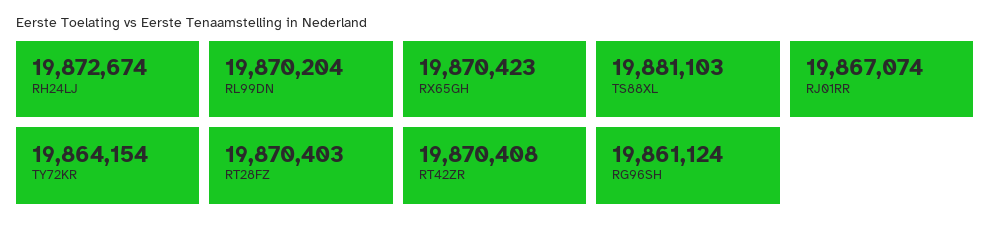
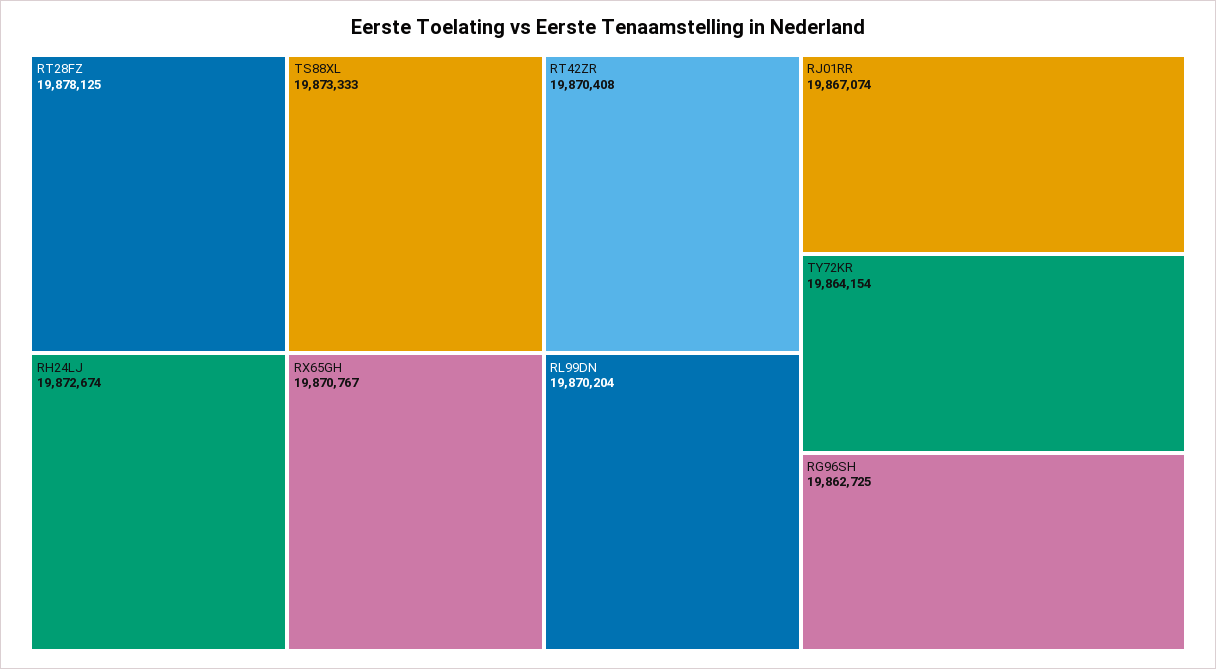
RX65GH: 19870423 -> 19870767
TS88XL: 19881103 -> 19873333
RT28FZ: 19870403 -> 19878125
RG96SH: 19861124 -> 19862725

